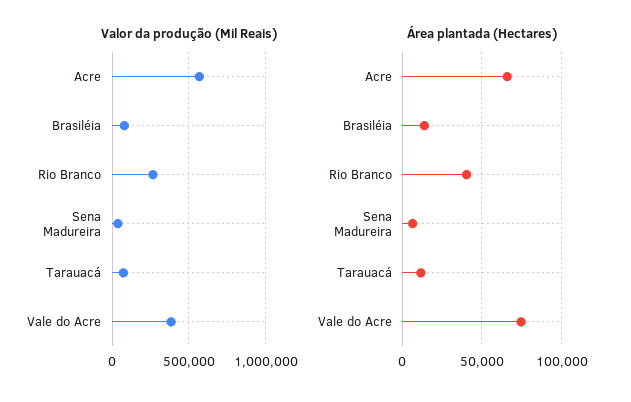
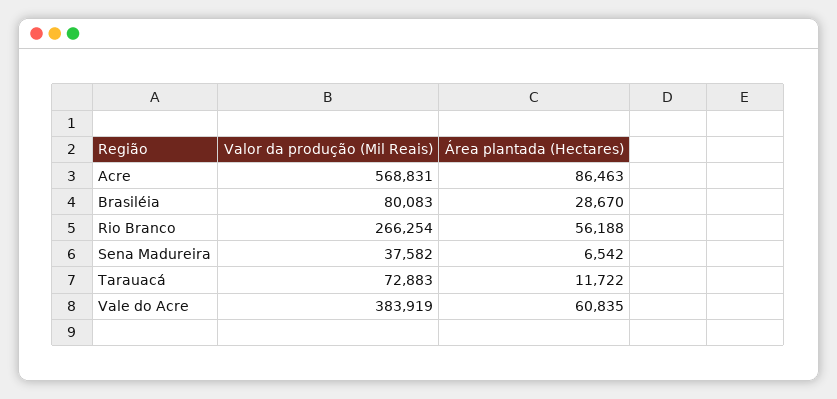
Área plantada (Hectares), Acre: 65000 -> 86463
Área plantada (Hectares), Brasiléia: 15000 -> 28670
Área plantada (Hectares), Rio Branco: 40000 -> 56188
Área plantada (Hectares), Vale do Acre: 75000 -> 60835

